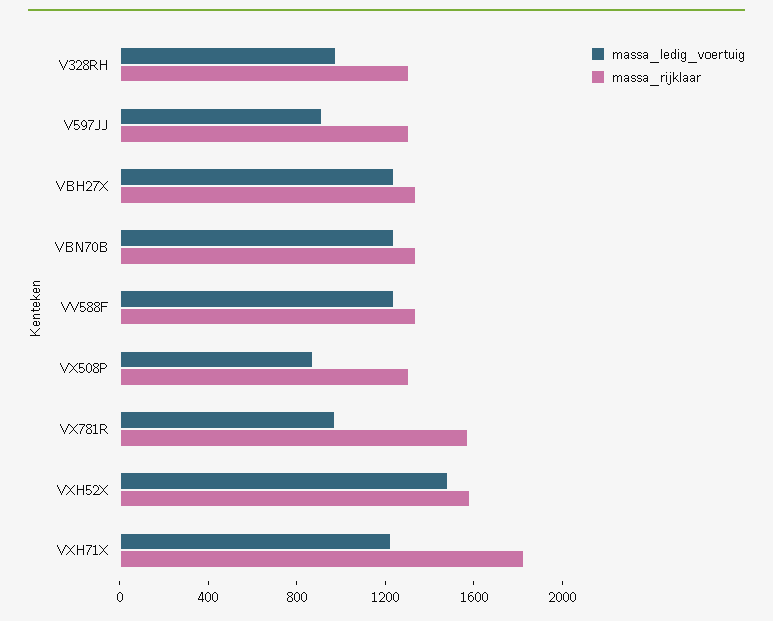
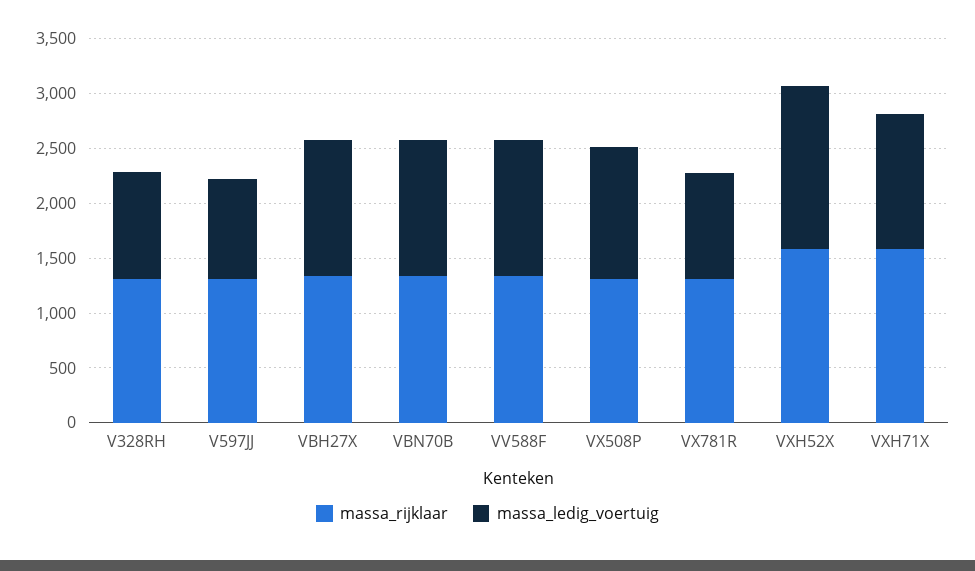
massa_ledig_voertuig, VX508P: 900 -> 1200
massa_rijklaar, VX781R: 1600 -> 1300
massa_rijklaar, VXH71X: 1800 -> 1600

